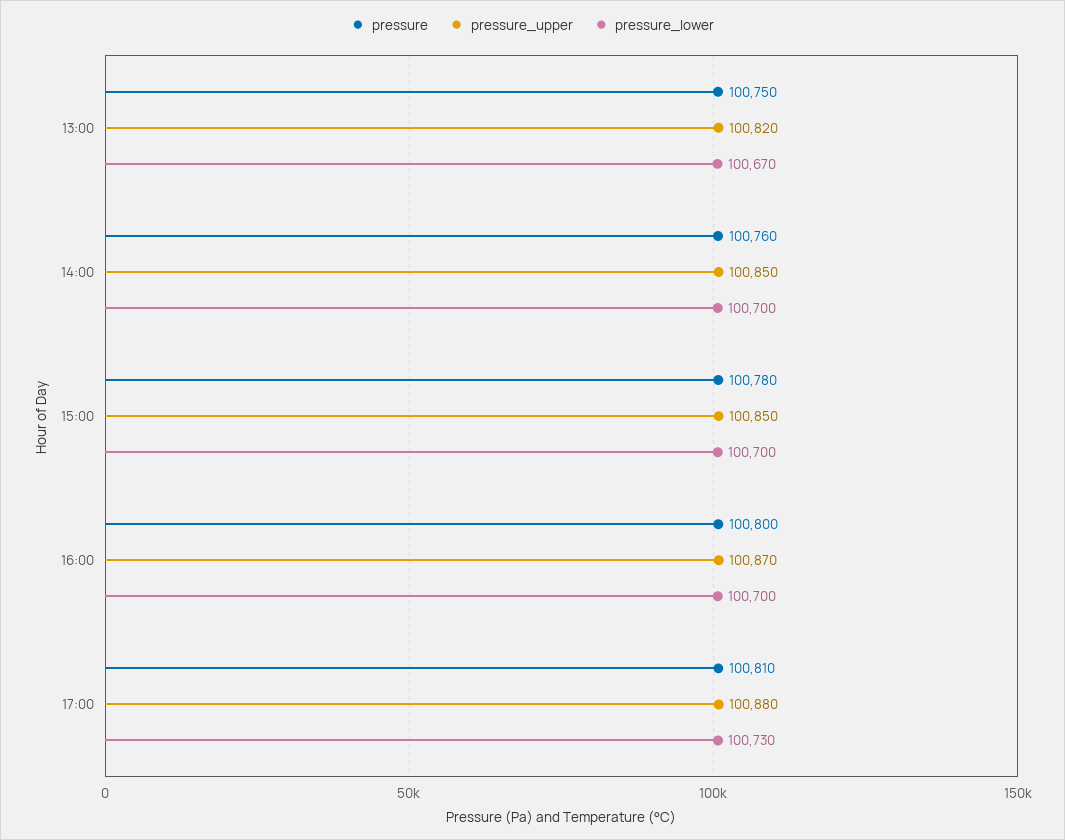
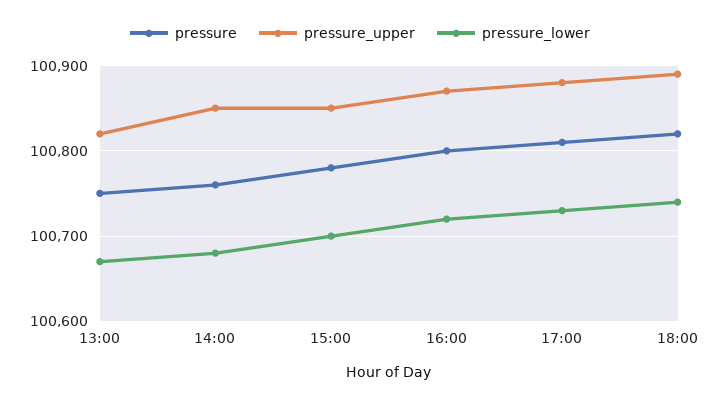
pressure_lower, 14:00: 100700 -> 100680
pressure_lower, 16:00: 100700 -> 100720
pressure, 18:00: none -> 100820
pressure_upper, 18:00: none -> 100890
pressure_lower, 18:00: none -> 100740

